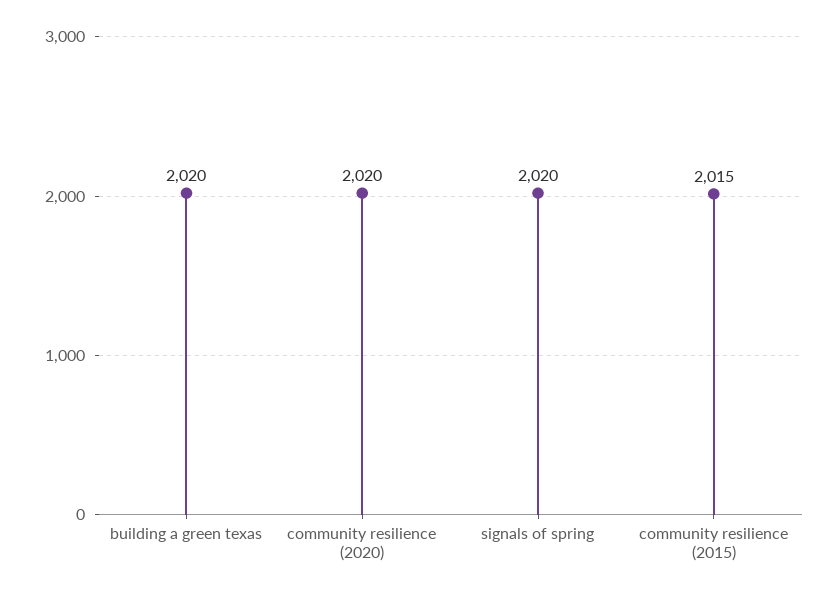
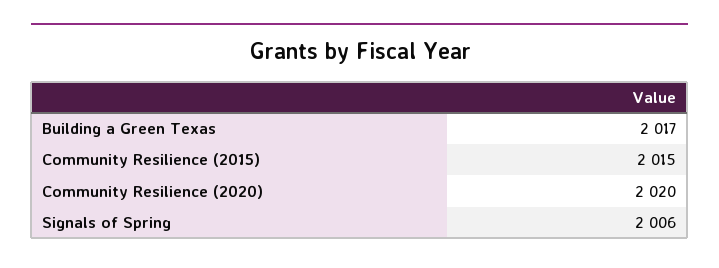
building a green texas: 2020 -> 2017
signals of spring: 2020 -> 2006

